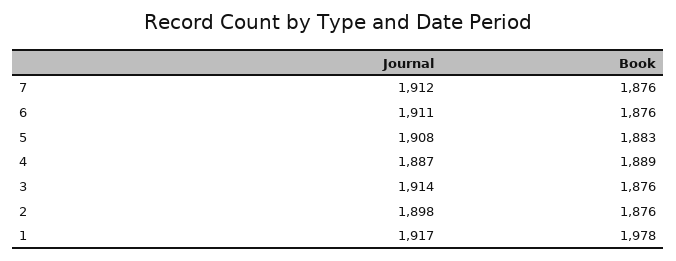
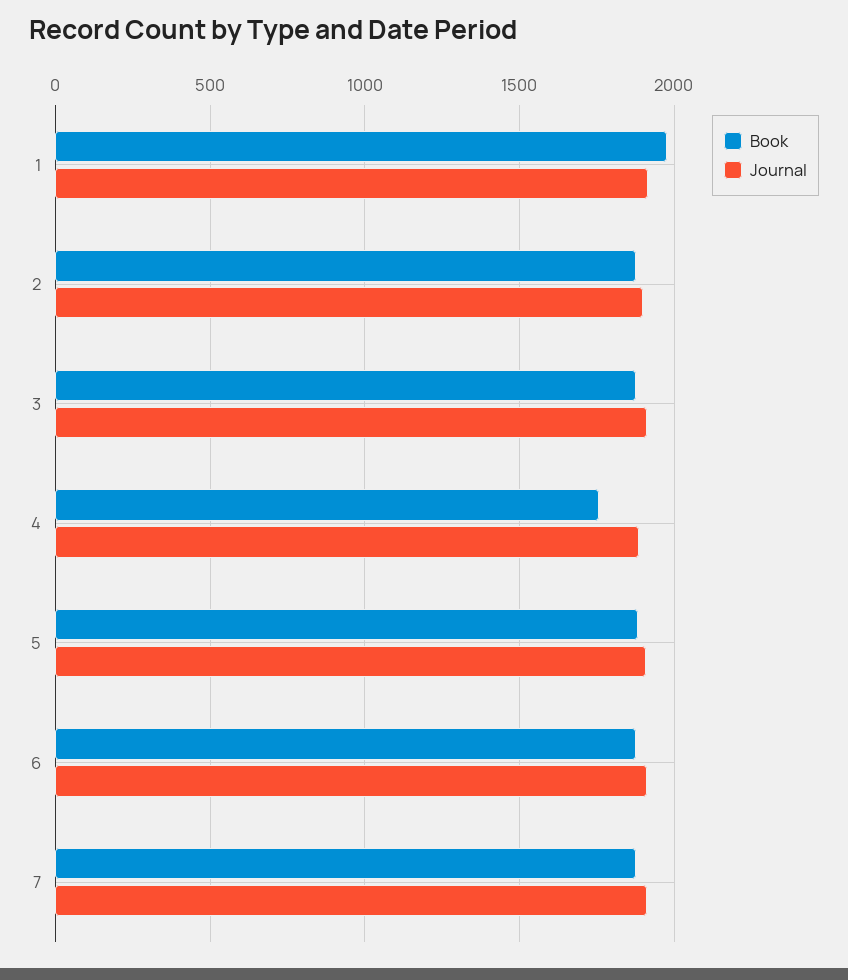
Book, 4: 1889 -> 1750

